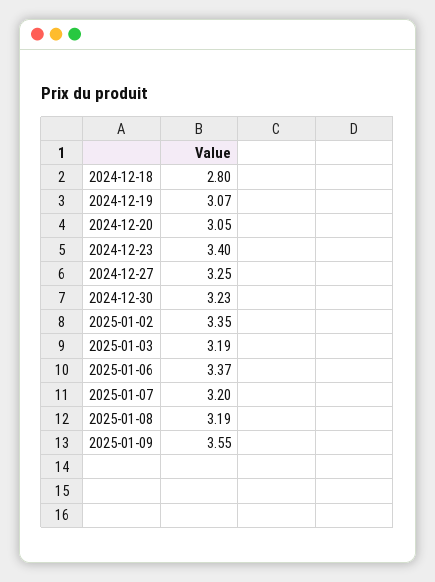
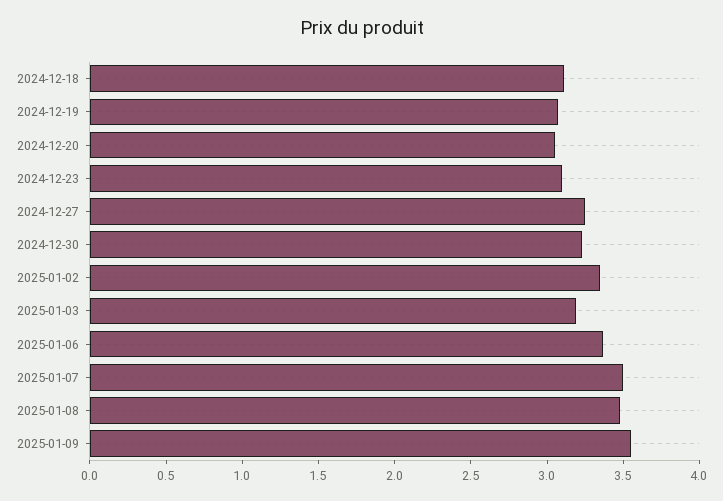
2024-12-18: 2.8 -> 3.1
2024-12-23: 3.4 -> 3.1
2025-01-07: 3.2 -> 3.5
2025-01-08: 3.19 -> 3.5

